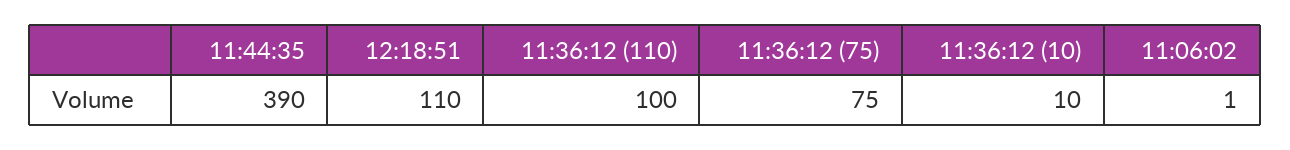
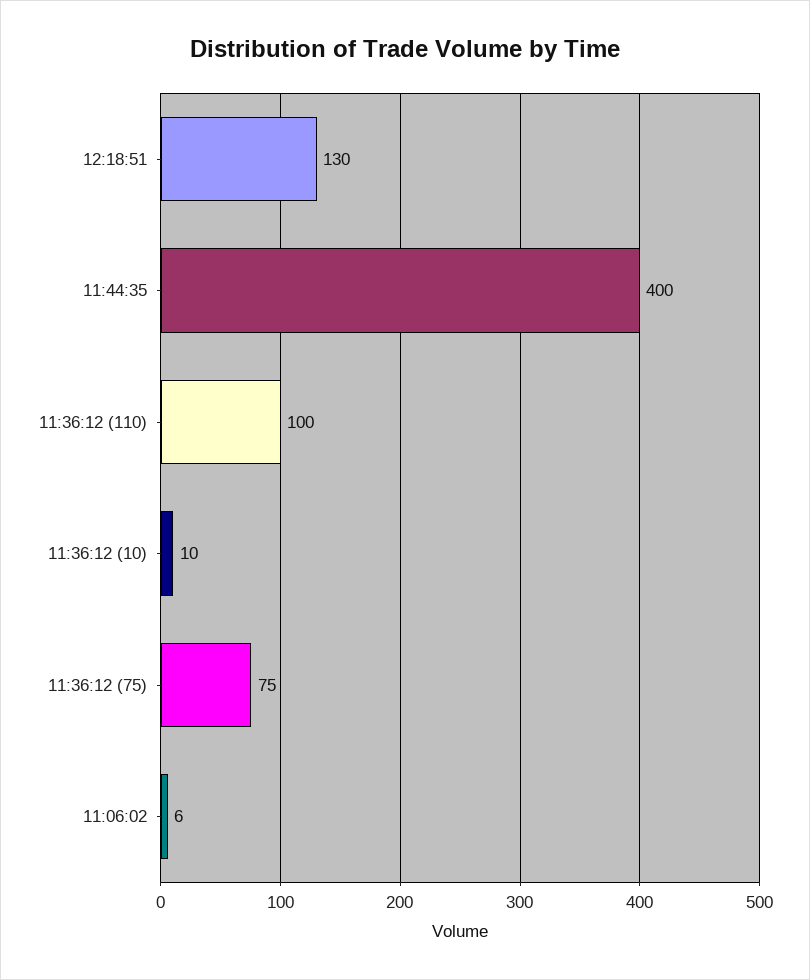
11:44:35: 390 -> 400
12:18:51: 110 -> 130
11:06:02: 1 -> 6

